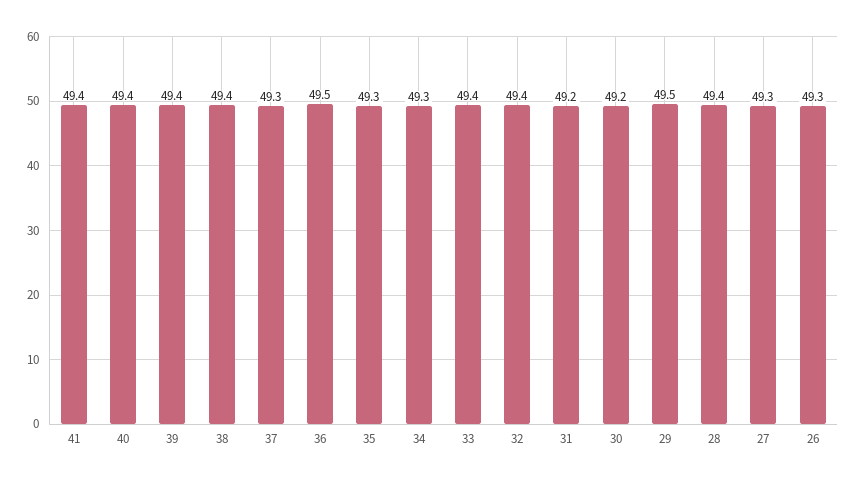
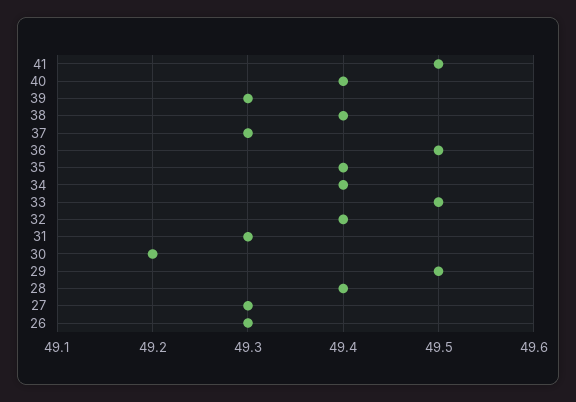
41: 49.4 -> 49.5
39: 49.4 -> 49.3
35: 49.3 -> 49.4
34: 49.3 -> 49.4
33: 49.4 -> 49.5
31: 49.2 -> 49.3

